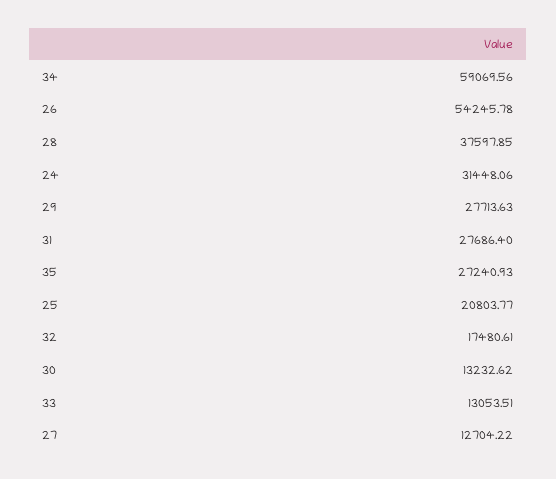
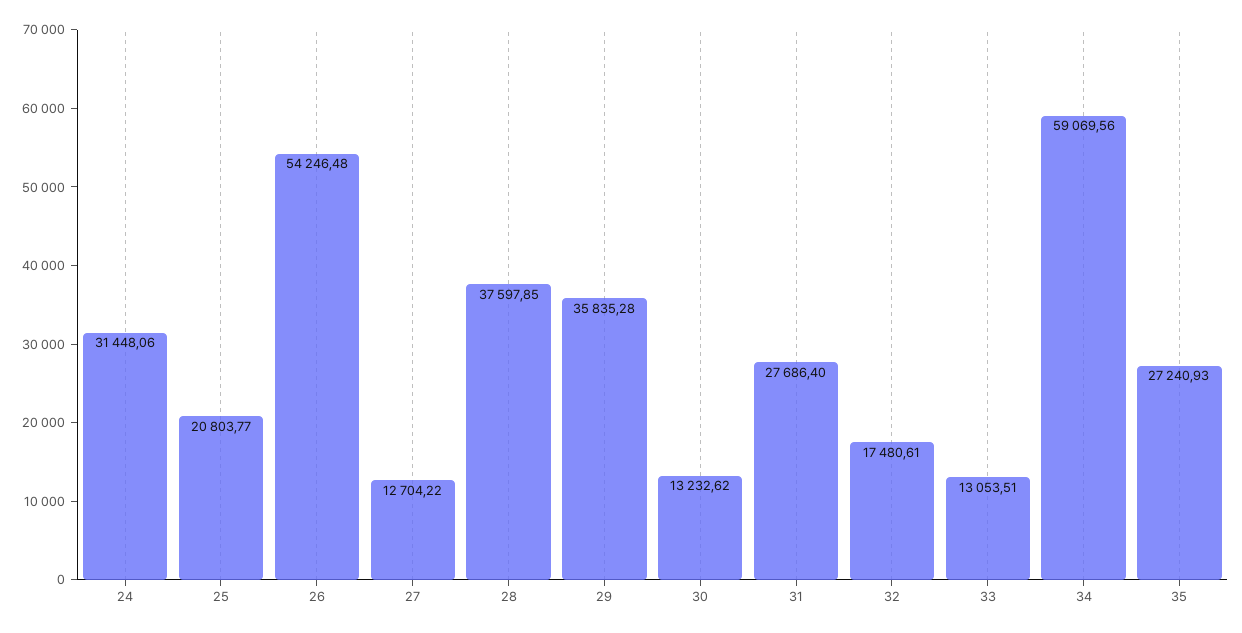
26: 54245.78 -> 54246.48
29: 27713.63 -> 35835.28

